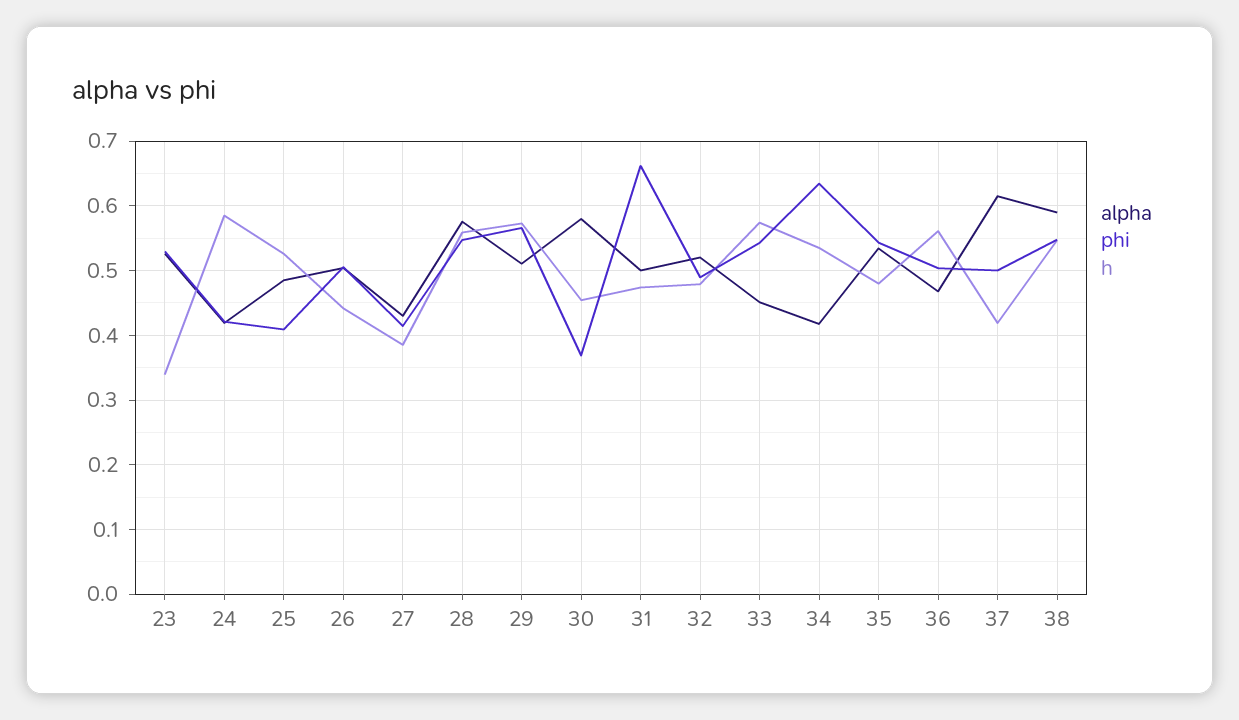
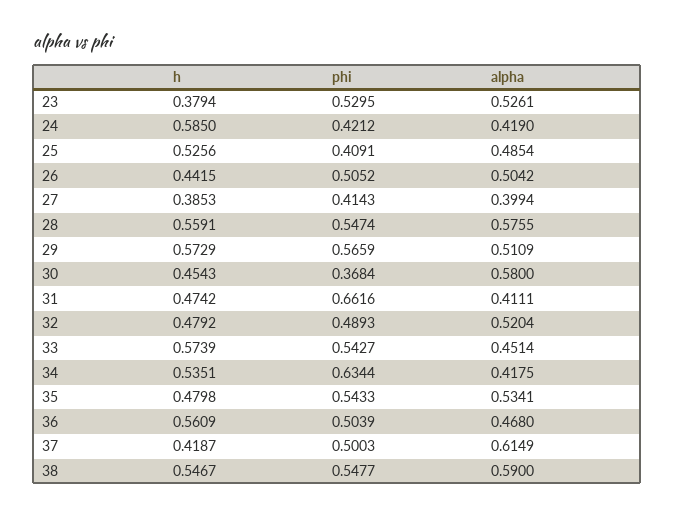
h, 23: 0.34 -> 0.3794
alpha, 27: 0.43 -> 0.3994
alpha, 31: 0.5 -> 0.4111

